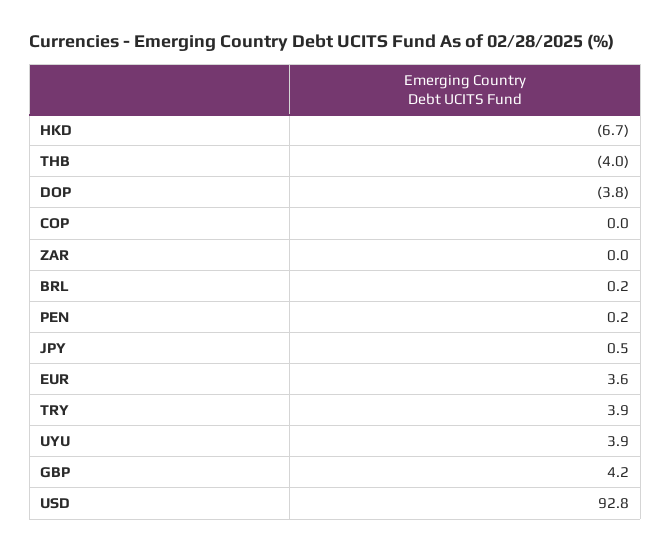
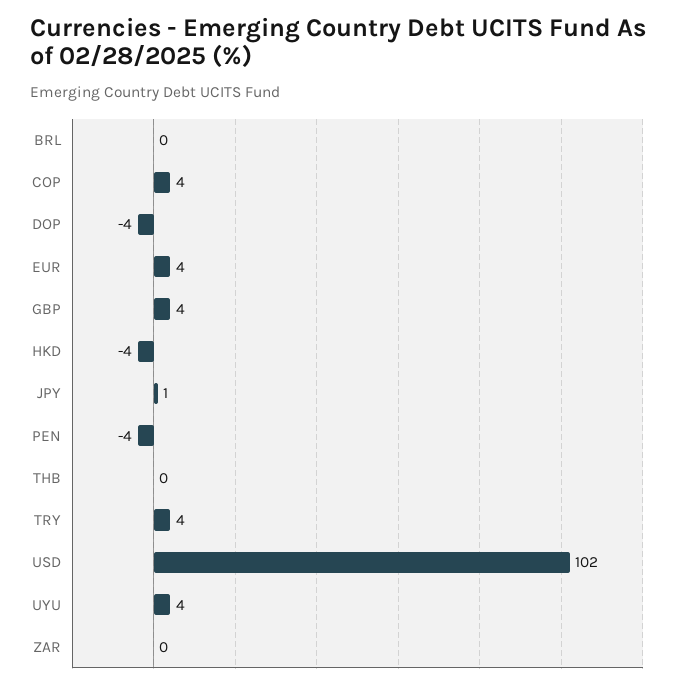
HKD: -6.7 -> -4
THB: -4 -> 0
COP: 0 -> 4
PEN: 0.2 -> -4
USD: 92.8 -> 102

